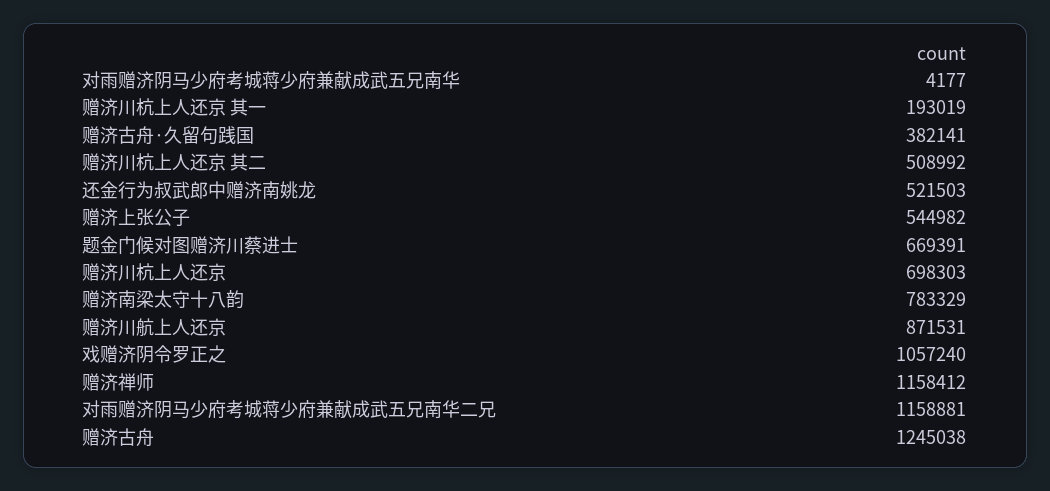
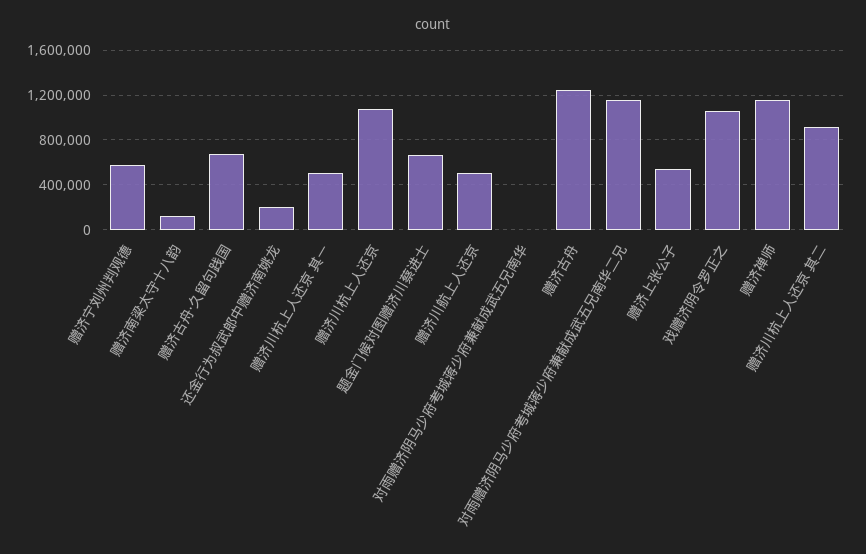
赠济川杭上人还京 其一: 193019 -> 500000
赠济古舟·久留句践国: 382141 -> 700000
赠济川杭上人还京 其二: 508992 -> 900000
还金行为叔武郎中赠济南姚龙: 521503 -> 200000
赠济川杭上人还京: 698303 -> 1100000
赠济南梁太守十八韵: 783329 -> 100000
赠济川航上人还京: 871531 -> 500000
赠济宁刘州判观德: none -> 600000

